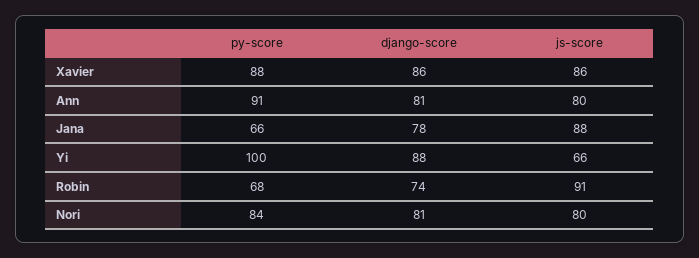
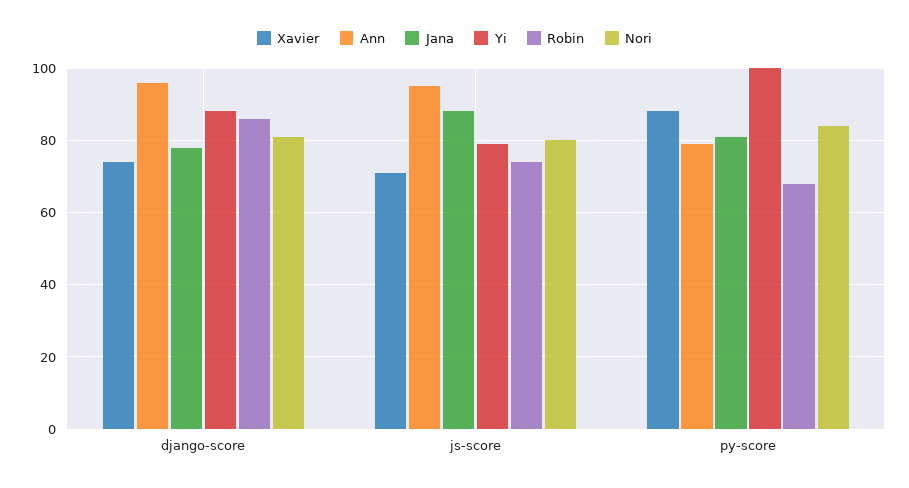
Xavier, django-score: 86 -> 75
Xavier, js-score: 86 -> 70
Ann, py-score: 91 -> 80
Ann, django-score: 81 -> 95
Ann, js-score: 80 -> 95
Jana, py-score: 66 -> 80
Yi, js-score: 66 -> 80
Robin, django-score: 74 -> 85
Robin, js-score: 91 -> 75

